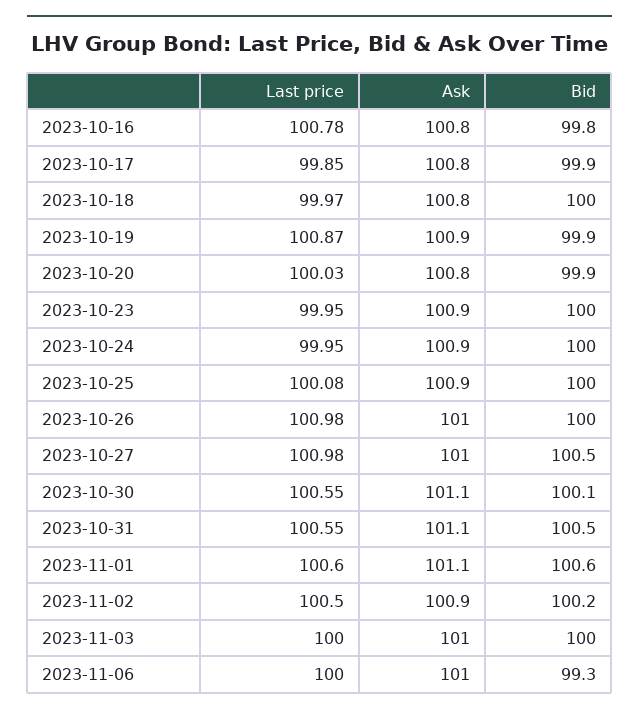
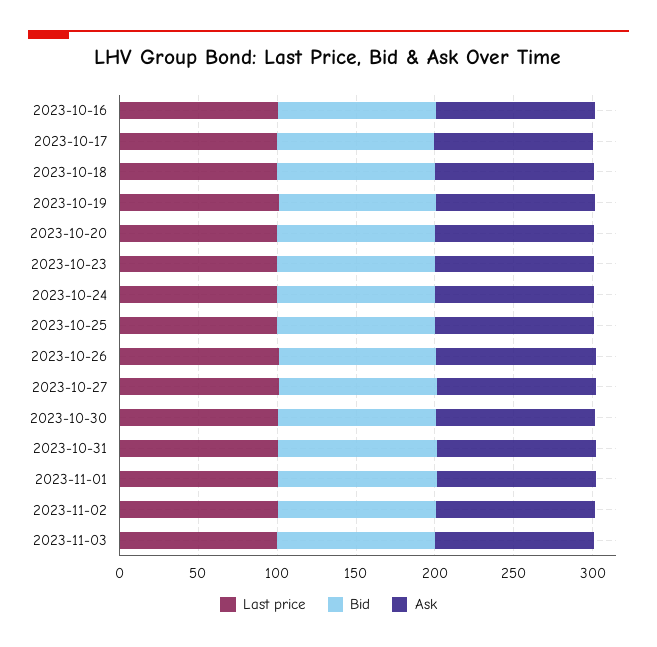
Last price, 2023-11-06: 100 -> none
Ask, 2023-11-06: 101 -> none
Bid, 2023-11-06: 99.3 -> none

